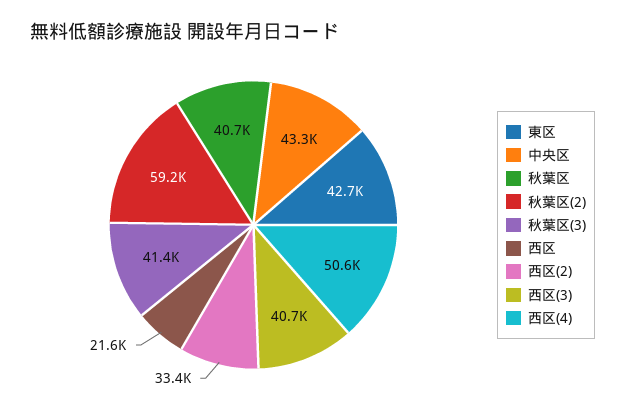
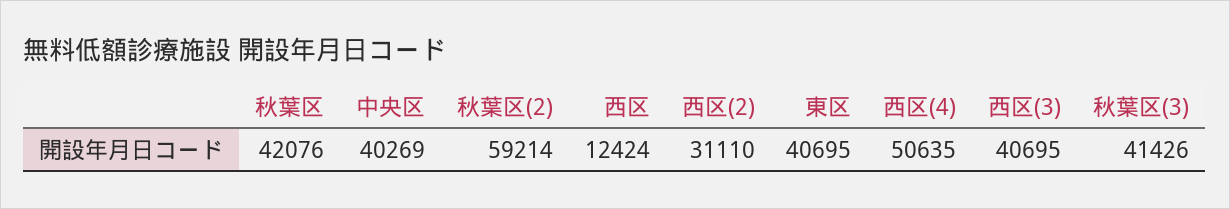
東区: 42700 -> 40695
中央区: 43300 -> 40269
秋葉区: 40700 -> 42076
西区: 21600 -> 12424
西区(2): 33400 -> 31110

